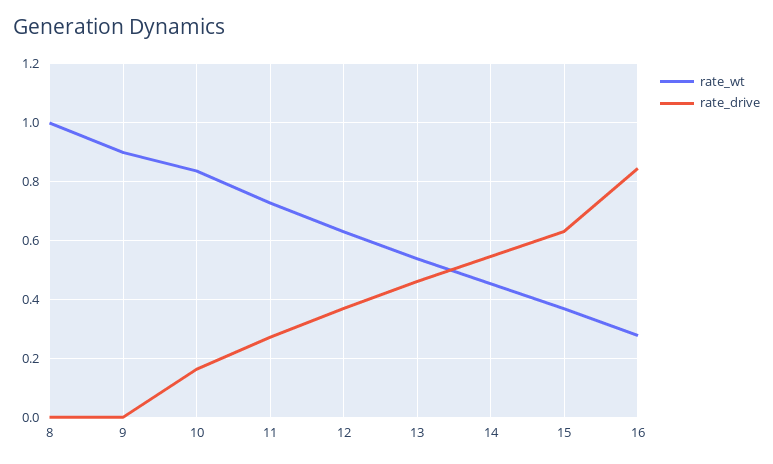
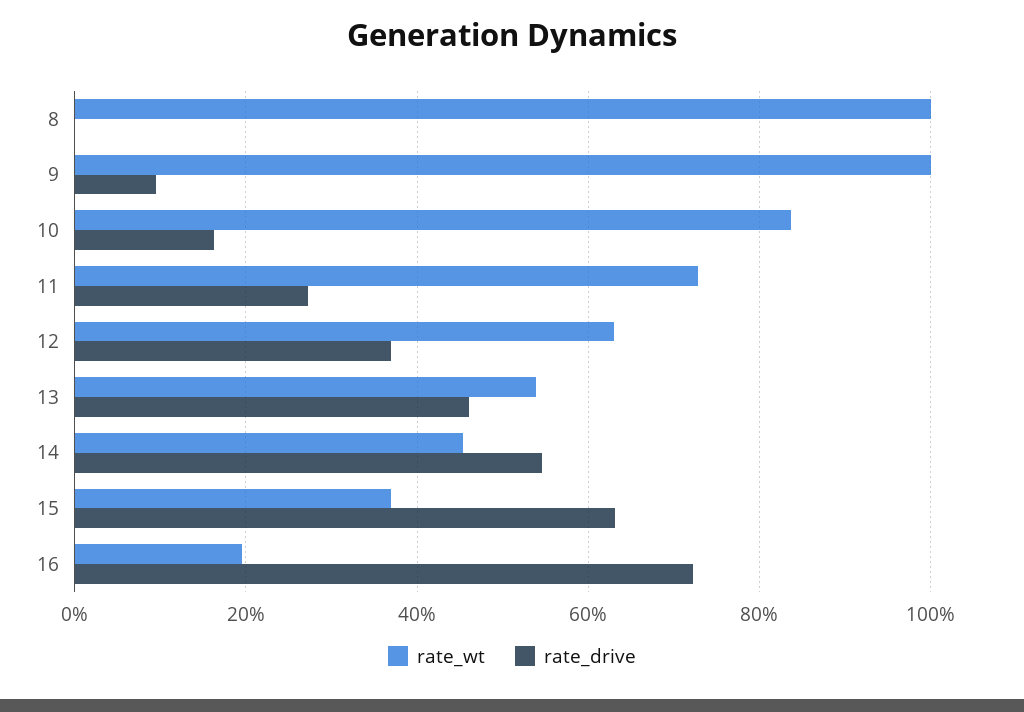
rate_wt, 9: 0.9 -> 1
rate_drive, 9: 0 -> 0.1
rate_wt, 16: 0.275 -> 0.2
rate_drive, 16: 0.85 -> 0.72

